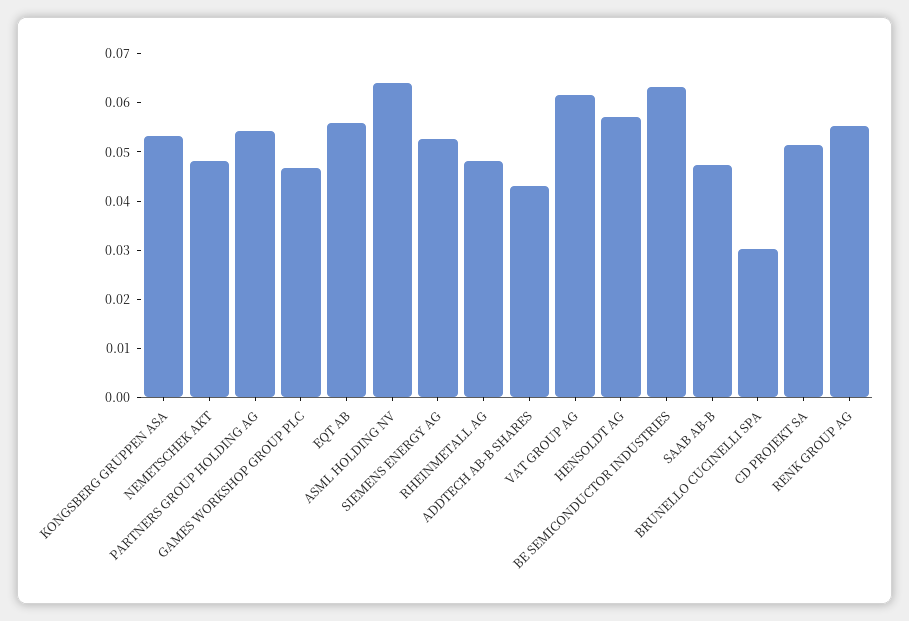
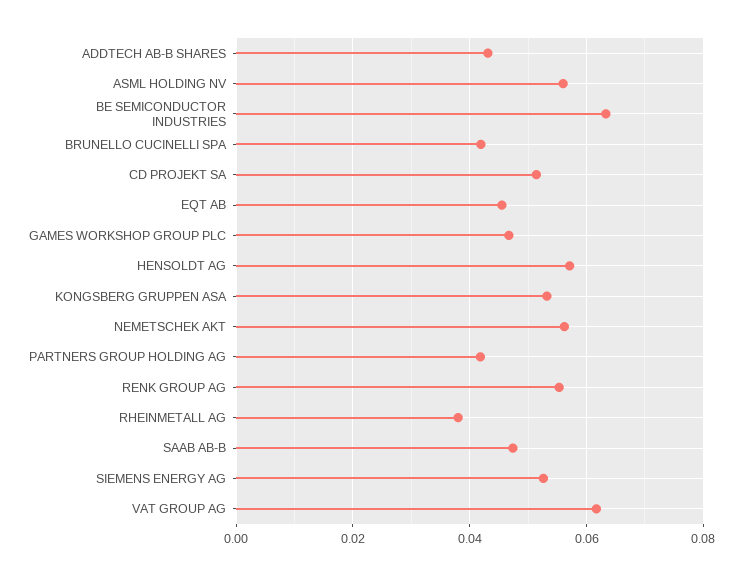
NEMETSCHEK AKT: 0.048 -> 0.056
PARTNERS GROUP HOLDING AG: 0.054 -> 0.042
EQT AB: 0.056 -> 0.046
ASML HOLDING NV: 0.064 -> 0.056
RHEINMETALL AG: 0.048 -> 0.038
BRUNELLO CUCINELLI SPA: 0.03 -> 0.042

